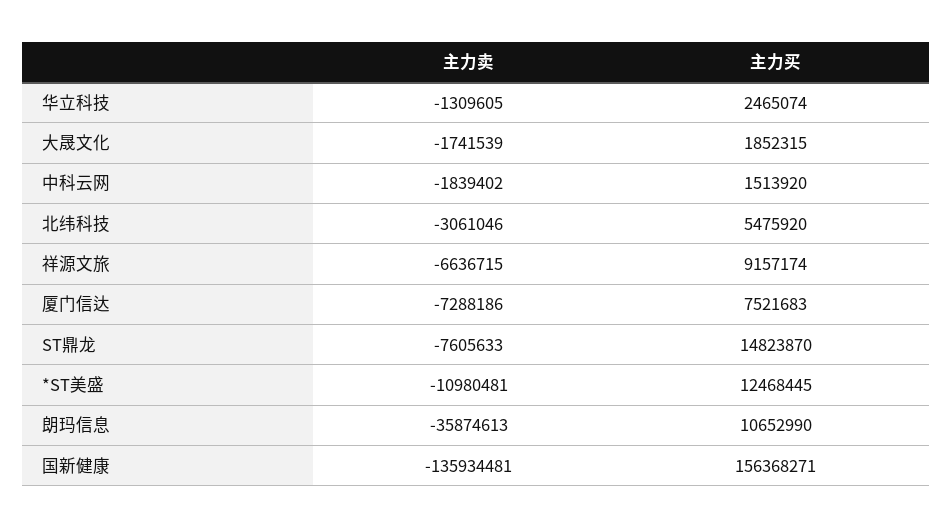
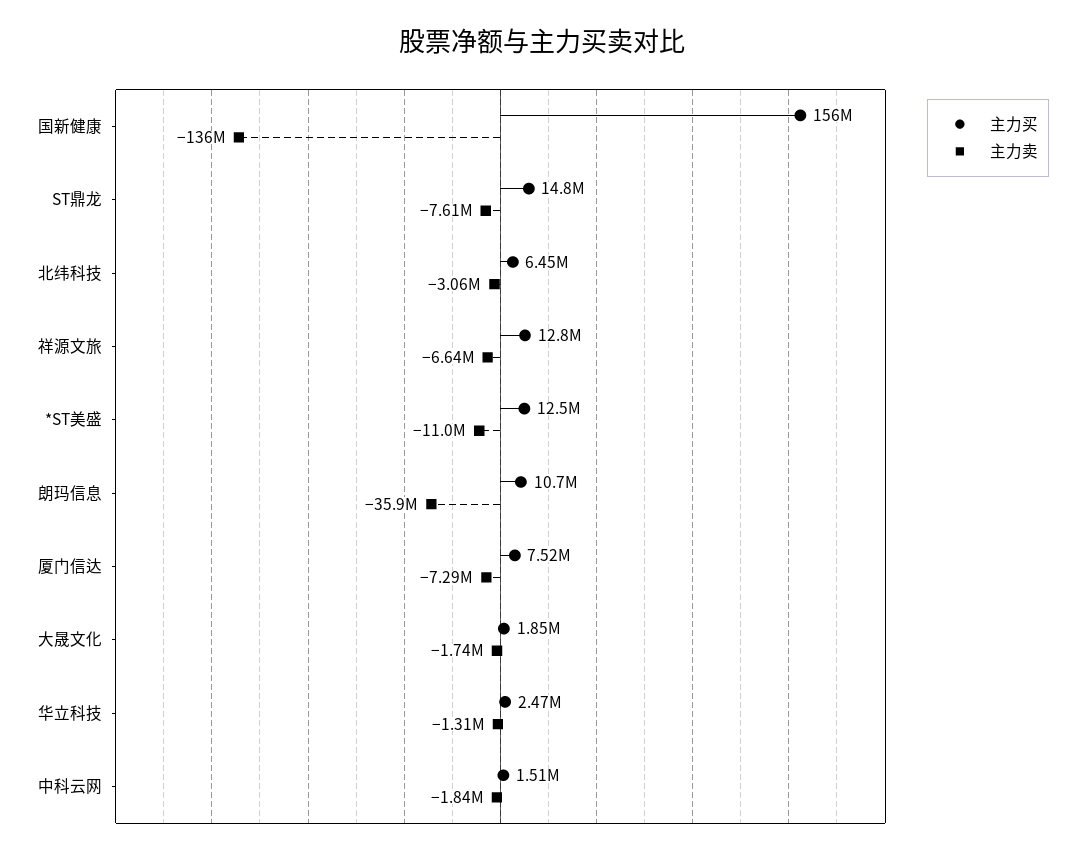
主力买, 北纬科技: 5475920 -> 6450000
主力买, 祥源文旅: 9157174 -> 12800000

